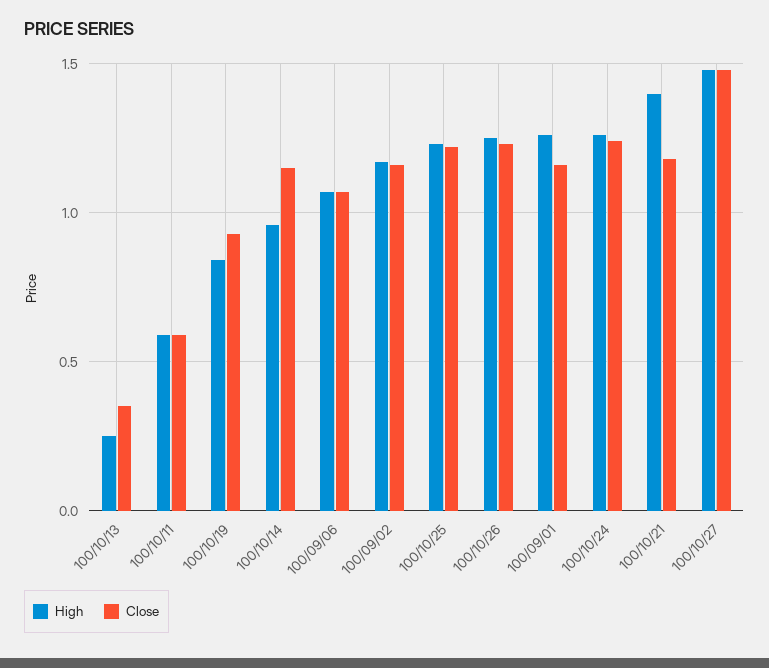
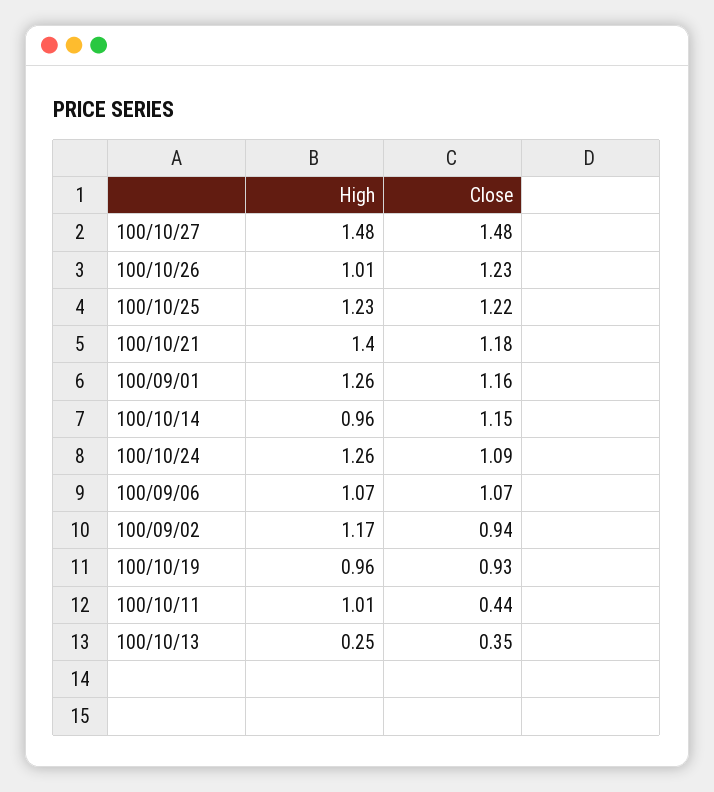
High, 100/10/11: 0.6 -> 1.01
Close, 100/10/11: 0.6 -> 0.44
High, 100/10/19: 0.85 -> 0.96
Close, 100/09/02: 1.15 -> 0.94
High, 100/10/26: 1.25 -> 1.01
Close, 100/10/24: 1.25 -> 1.09

